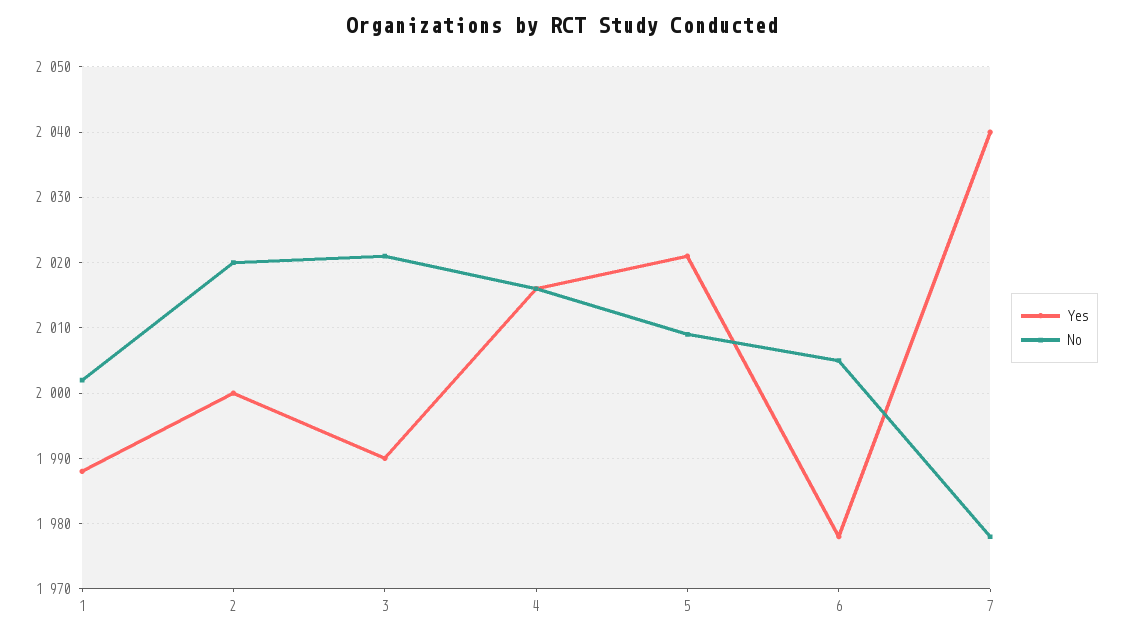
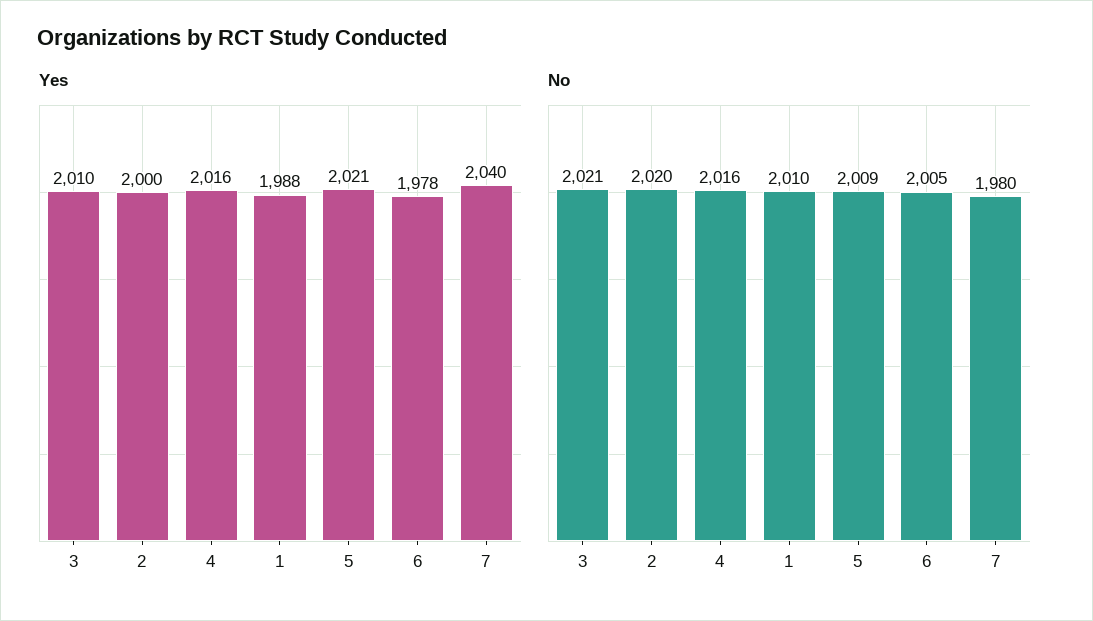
No, 1: 2002 -> 2010
Yes, 3: 1990 -> 2010
No, 7: 1978 -> 1980

